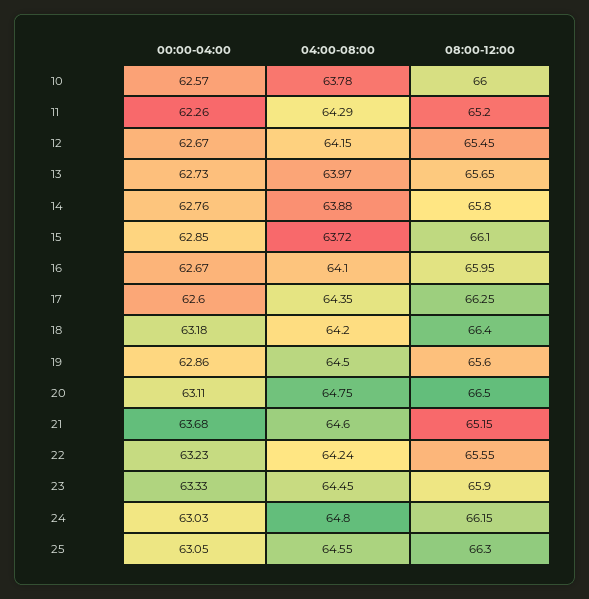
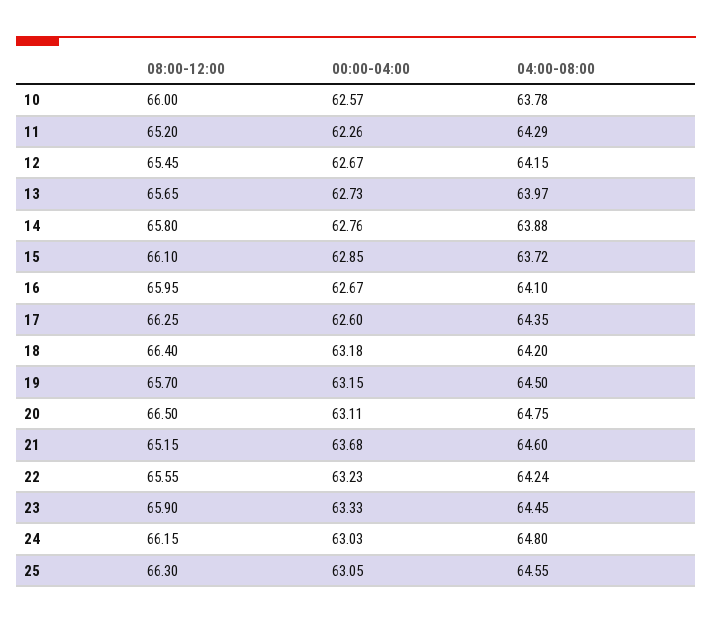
00:00-04:00, 19: 62.86 -> 63.15
08:00-12:00, 19: 65.6 -> 65.7

